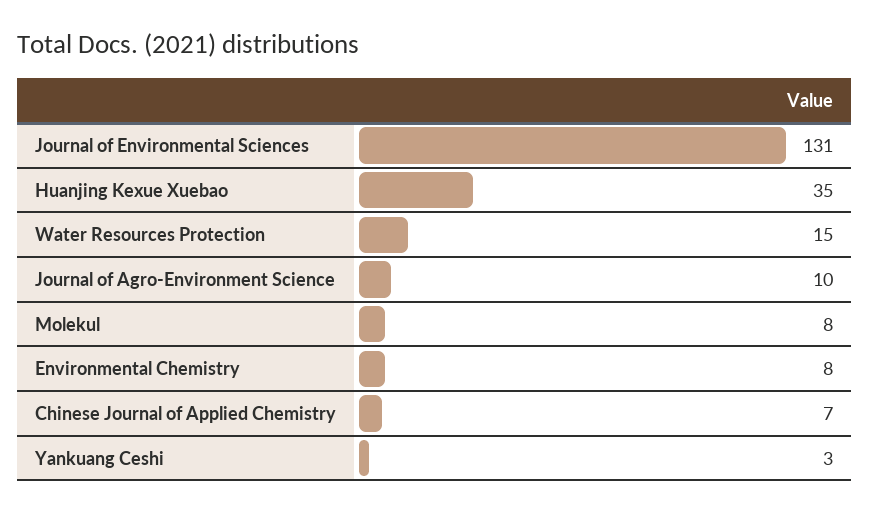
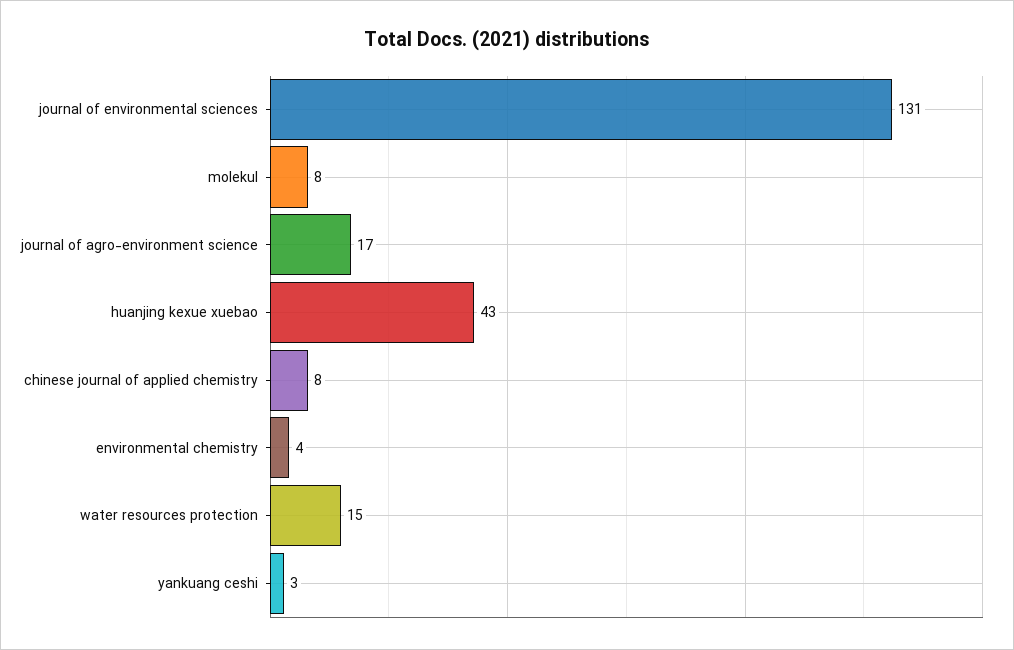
Huanjing Kexue Xuebao: 35 -> 43
Journal of Agro-Environment Science: 10 -> 17
Environmental Chemistry: 8 -> 4
Chinese Journal of Applied Chemistry: 7 -> 8

